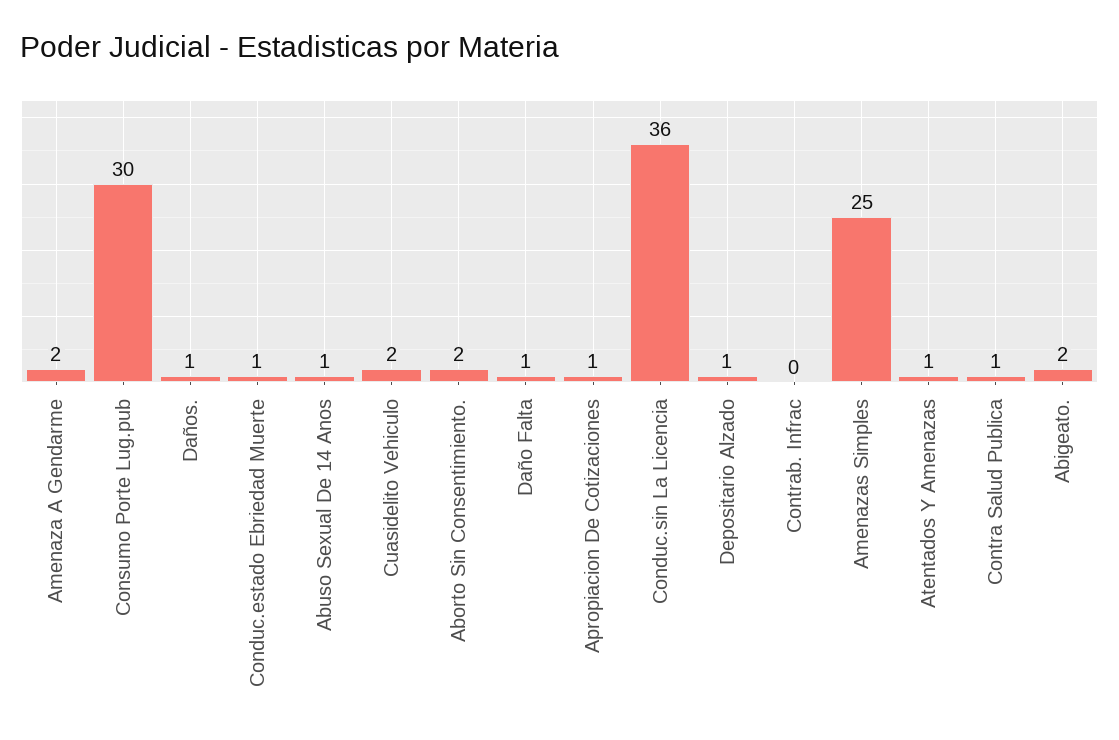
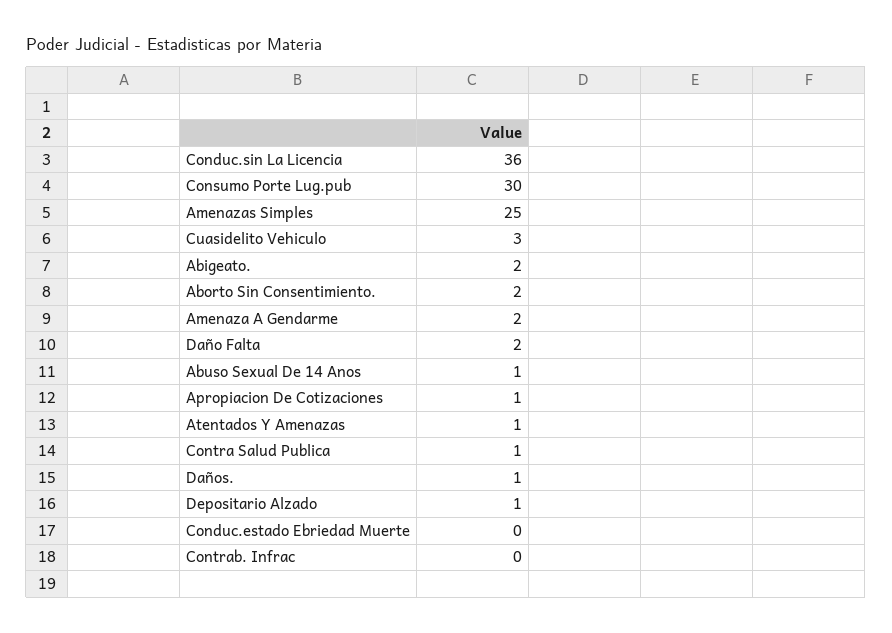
Conduc.estado Ebriedad Muerte: 1 -> 0
Cuasidelito Vehiculo: 2 -> 3
Daño Falta: 1 -> 2

